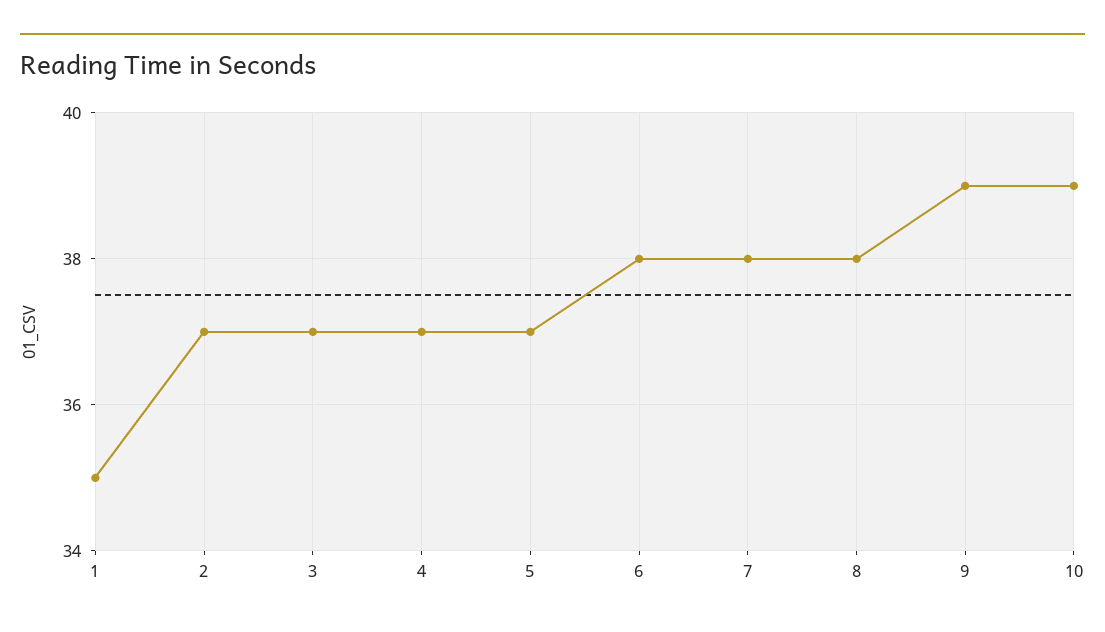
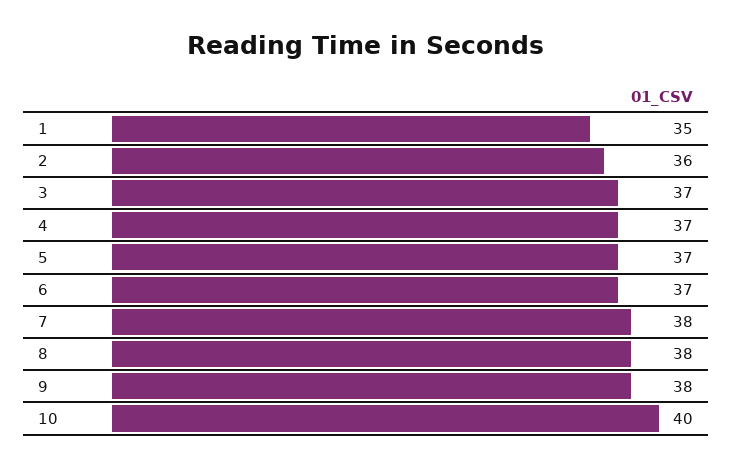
2: 37 -> 36
6: 38 -> 37
9: 39 -> 38
10: 39 -> 40

